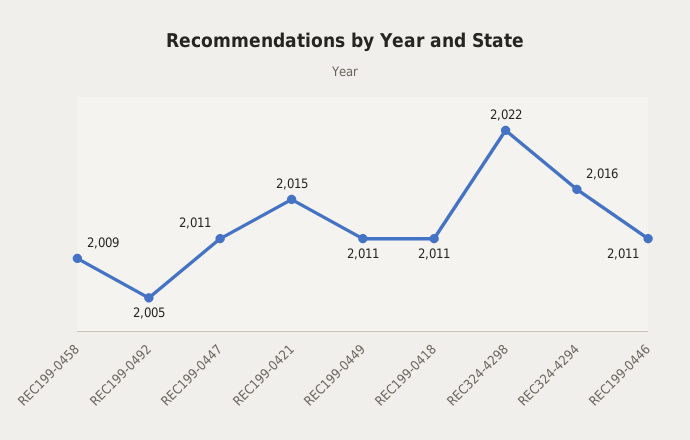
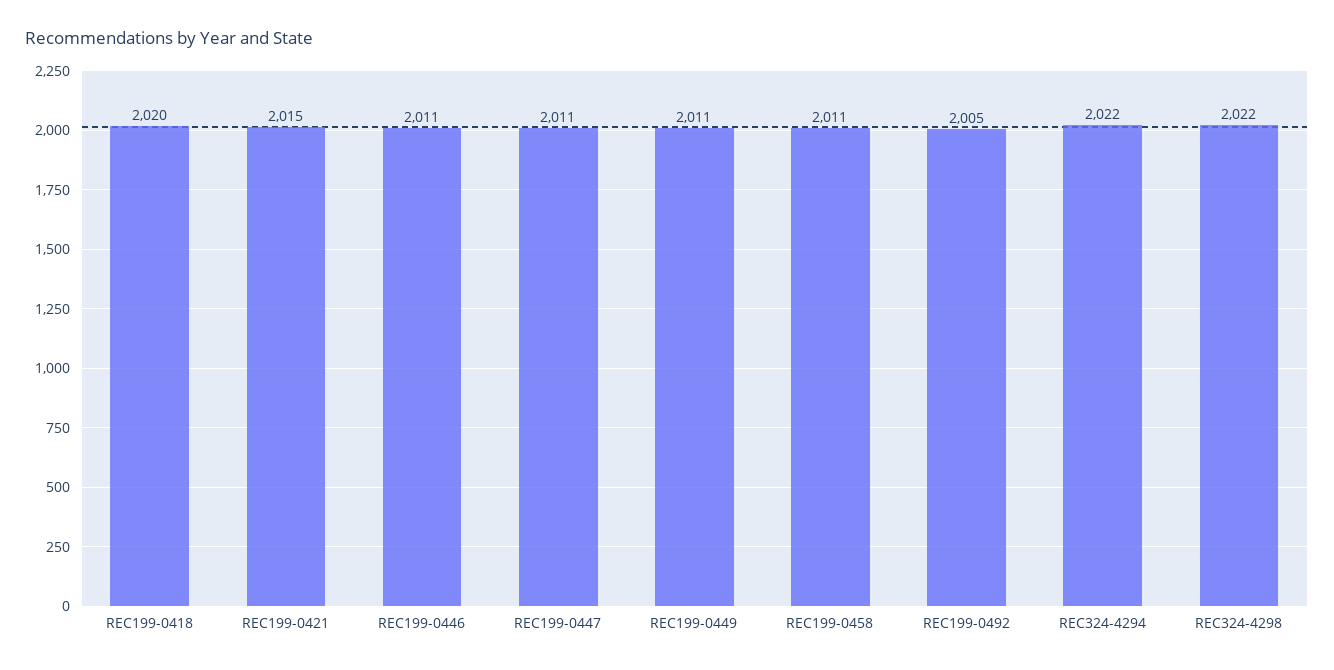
REC199-0458: 2009 -> 2011
REC199-0418: 2011 -> 2020
REC324-4294: 2016 -> 2022

